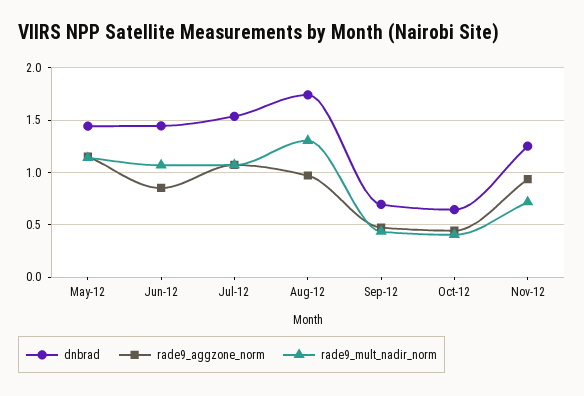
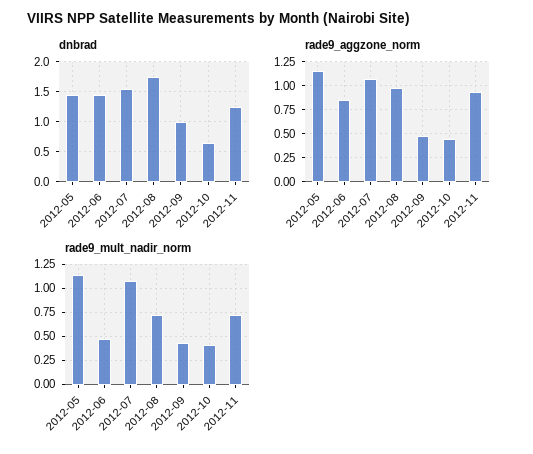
rade9_mult_nadir_norm, Jun-12: 1.1 -> 0.5
rade9_mult_nadir_norm, Aug-12: 1.3 -> 0.75
dnbrad, Sep-12: 0.7 -> 1

